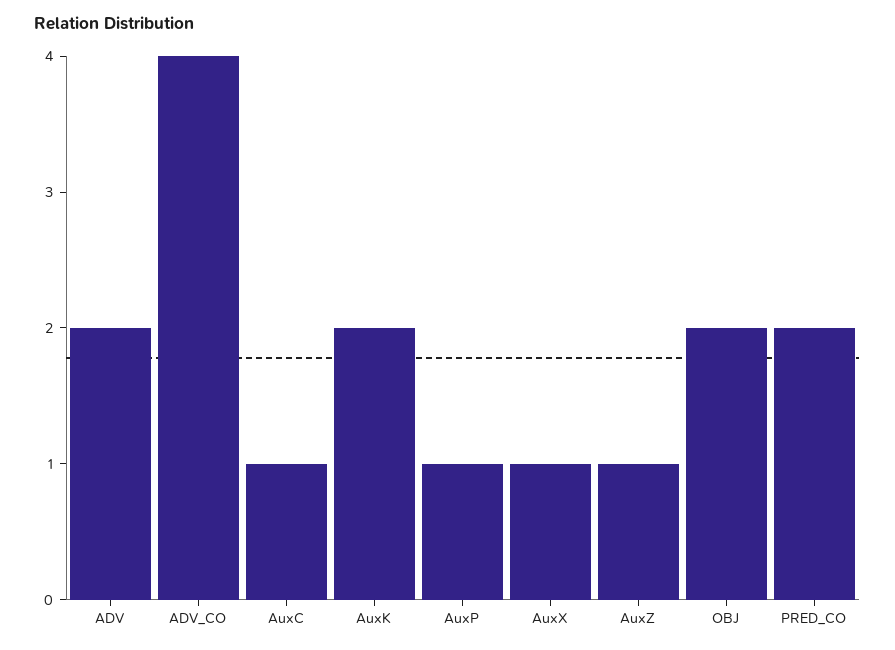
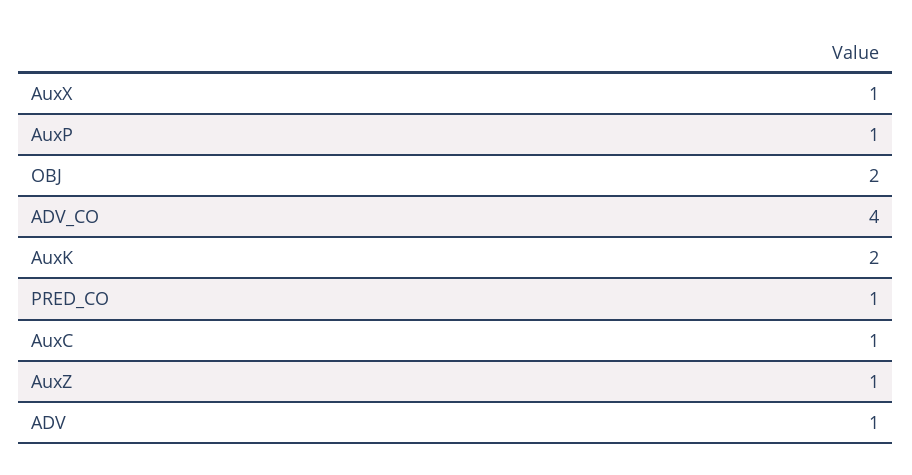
ADV: 2 -> 1
PRED_CO: 2 -> 1

